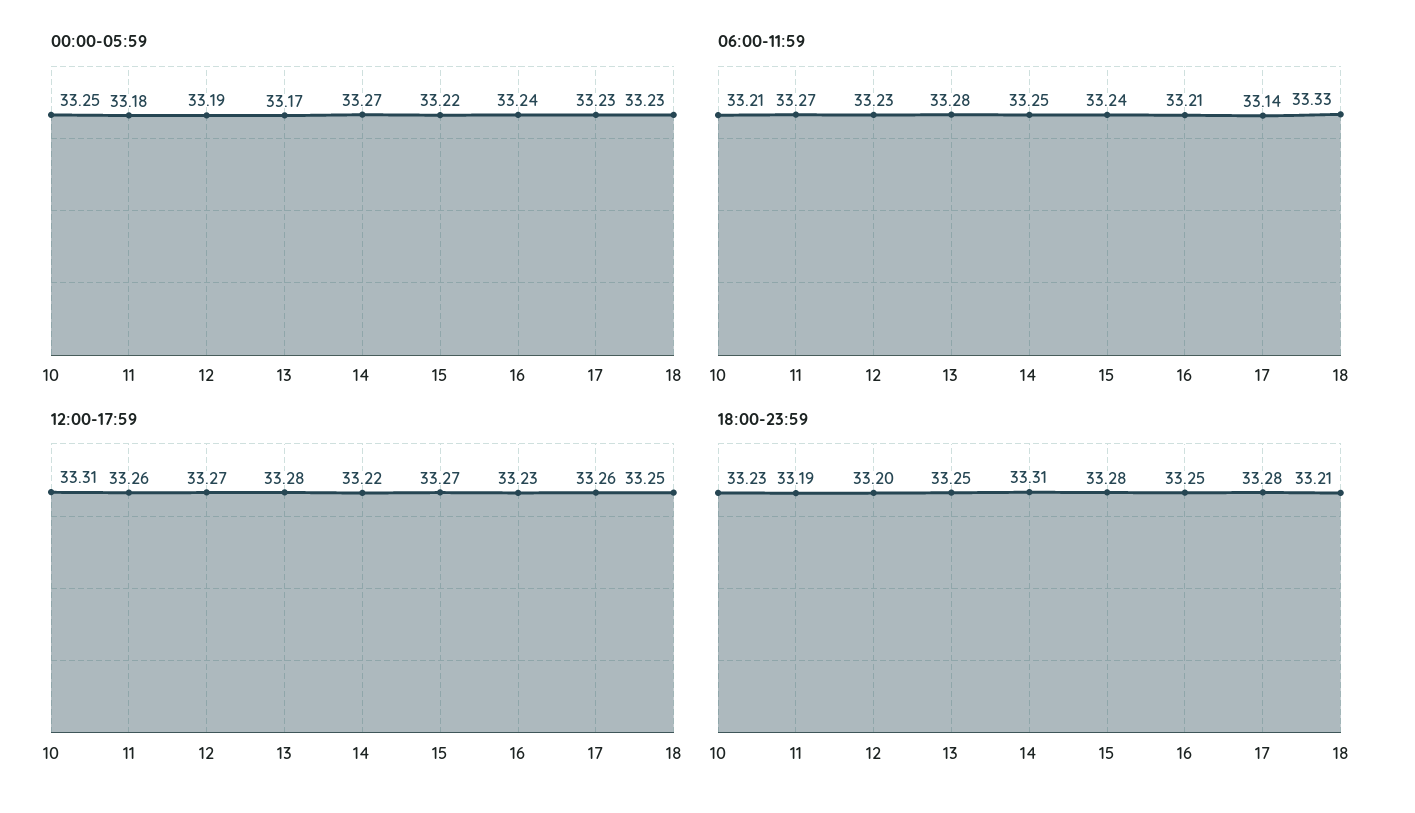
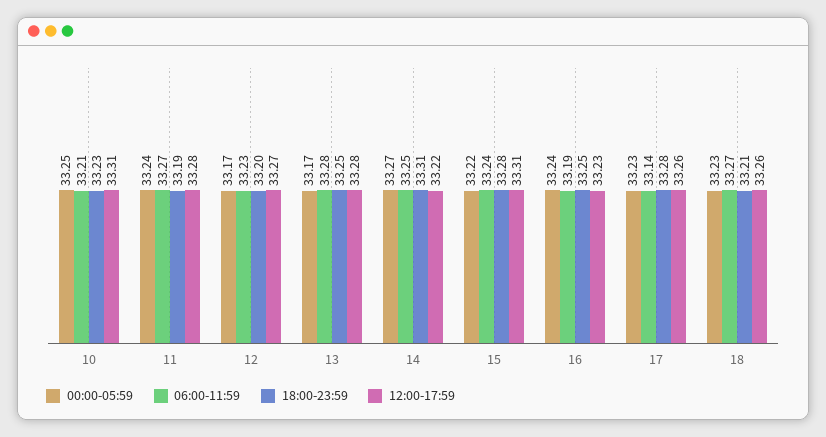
00:00-05:59, 11: 33.18 -> 33.24
00:00-05:59, 12: 33.19 -> 33.17
06:00-11:59, 16: 33.21 -> 33.19
06:00-11:59, 18: 33.33 -> 33.27
12:00-17:59, 11: 33.26 -> 33.28
12:00-17:59, 15: 33.27 -> 33.31
12:00-17:59, 18: 33.25 -> 33.26

